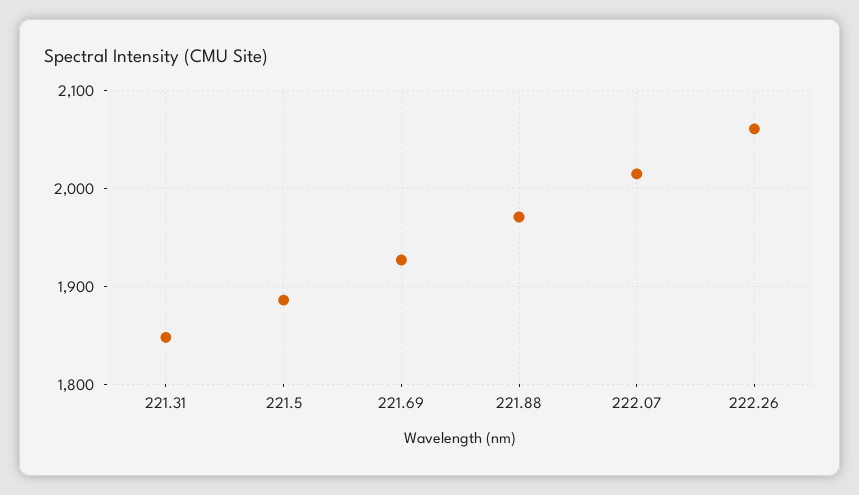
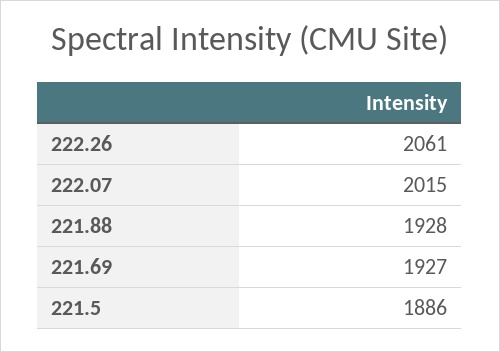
221.31: 1850 -> none
221.88: 1970 -> 1928

